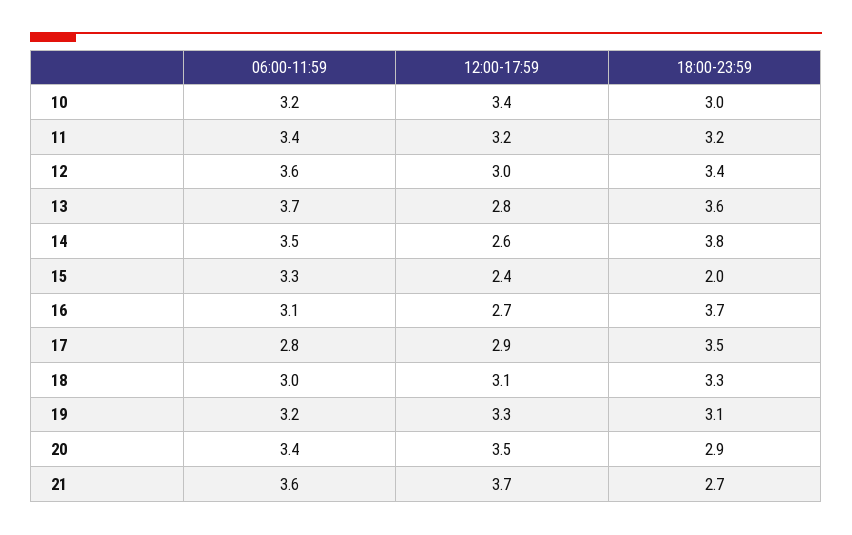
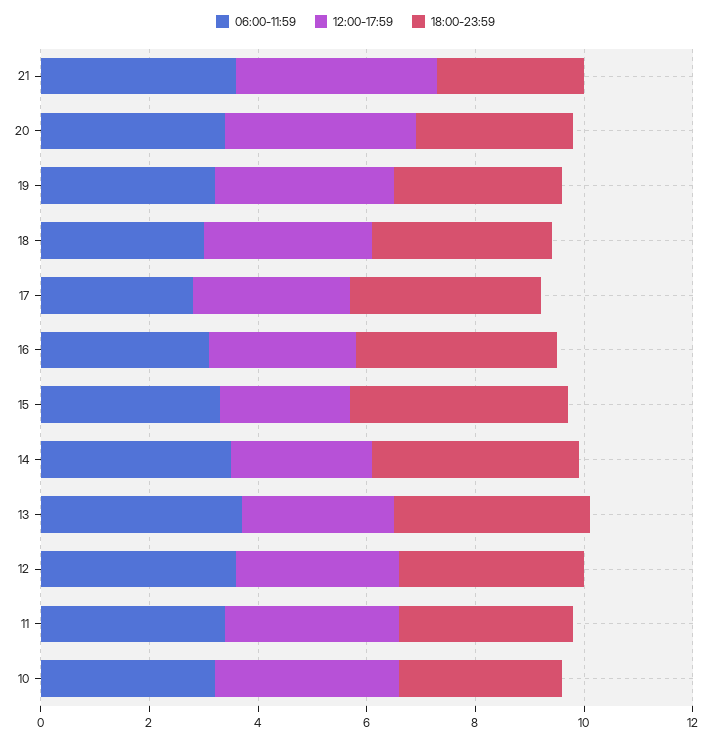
18:00-23:59, 15: 2 -> 4

